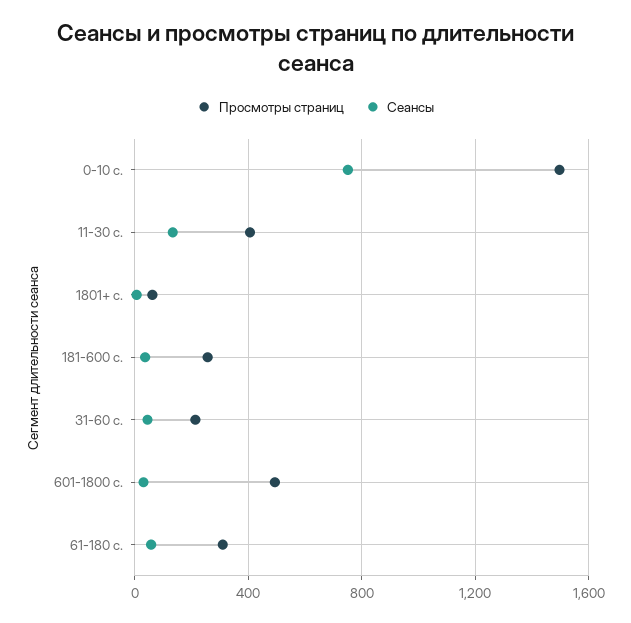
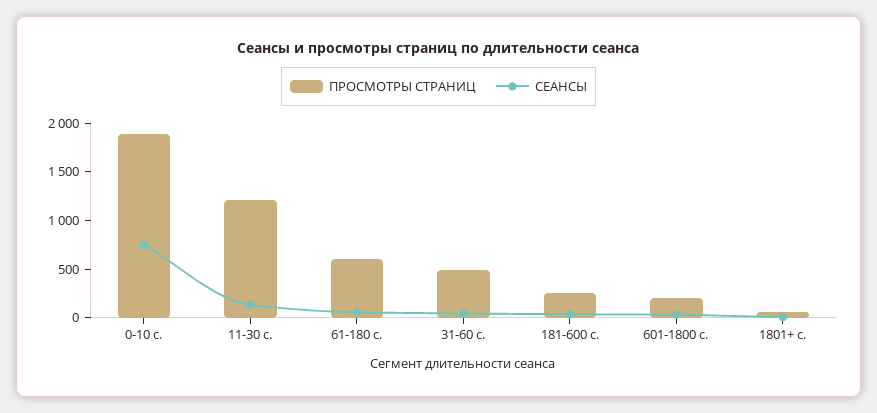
Просмотры страниц, 0-10 с.: 1500 -> 1900
Просмотры страниц, 11-30 с.: 400 -> 1200
Просмотры страниц, 31-60 с.: 200 -> 500
Просмотры страниц, 601-1800 с.: 500 -> 200
Просмотры страниц, 61-180 с.: 300 -> 600

